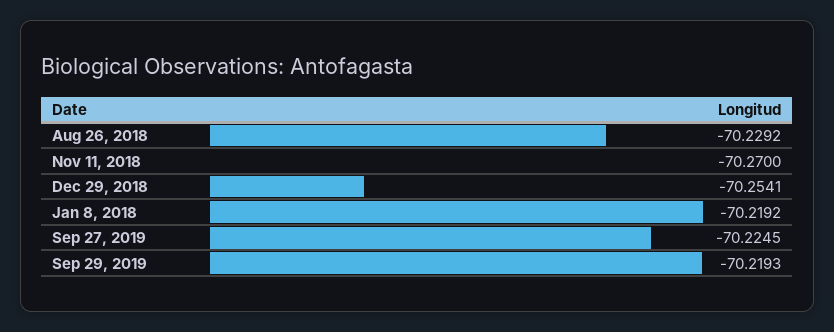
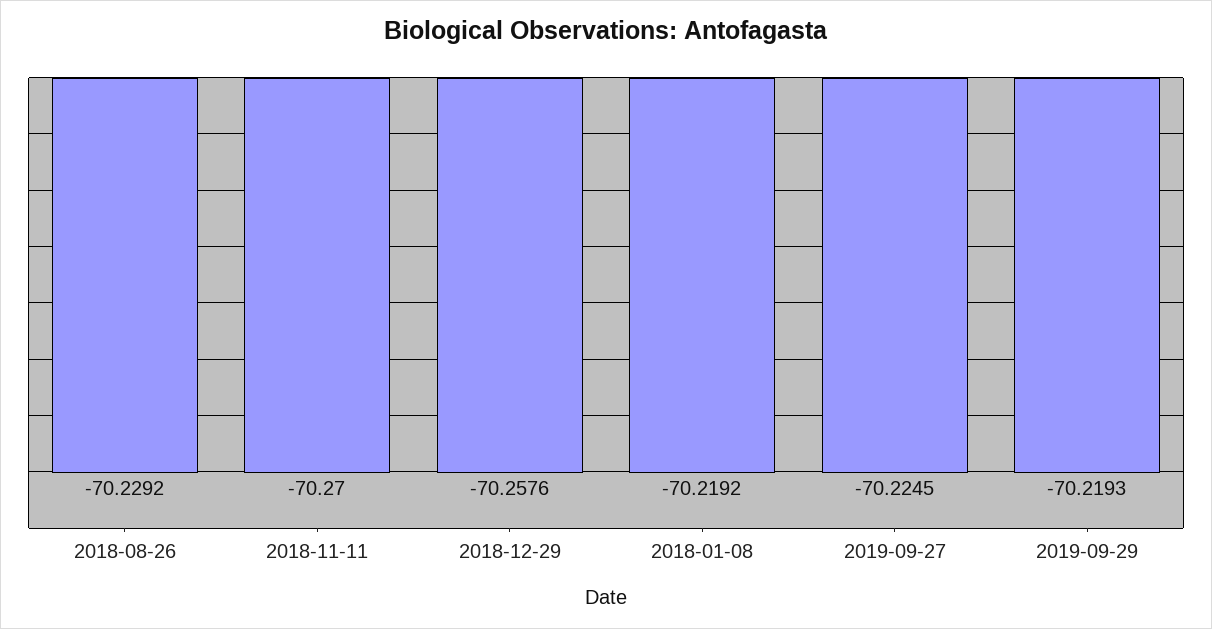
Dec 29, 2018: -70.2541 -> -70.2576

